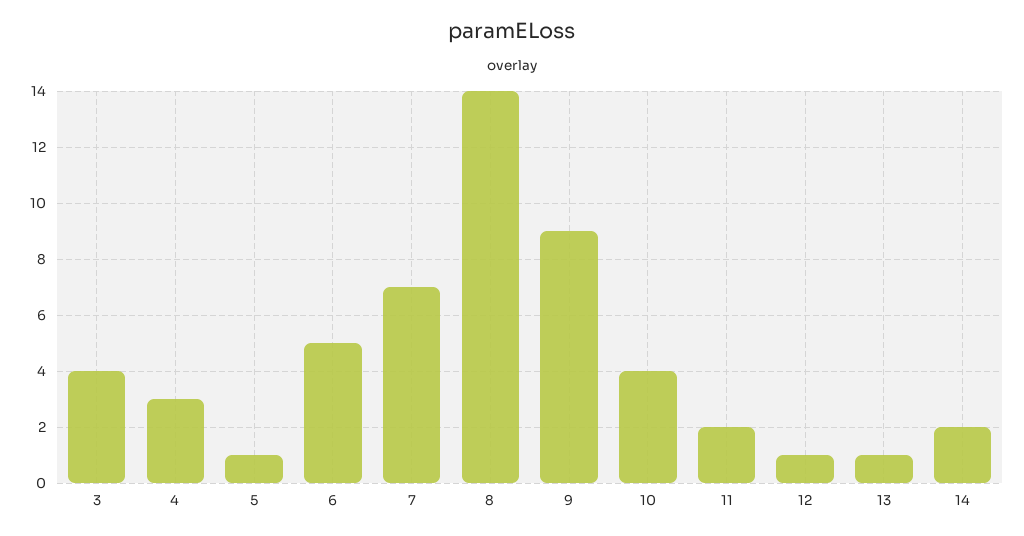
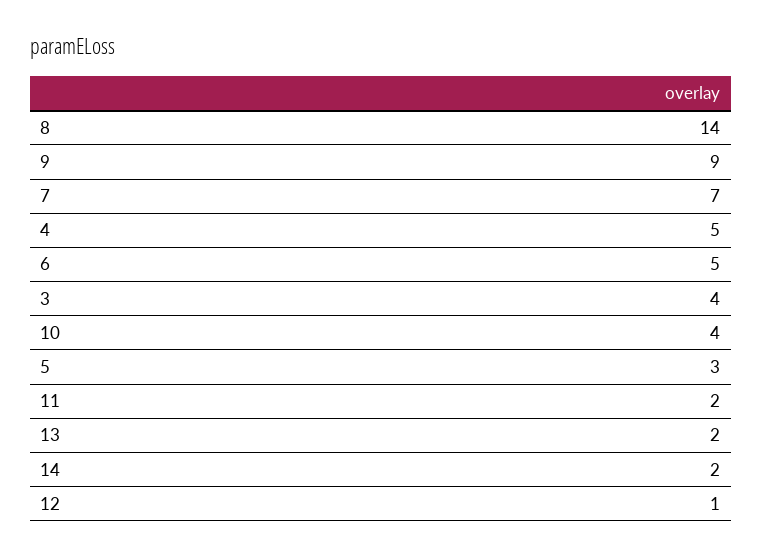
4: 3 -> 5
5: 1 -> 3
13: 1 -> 2

